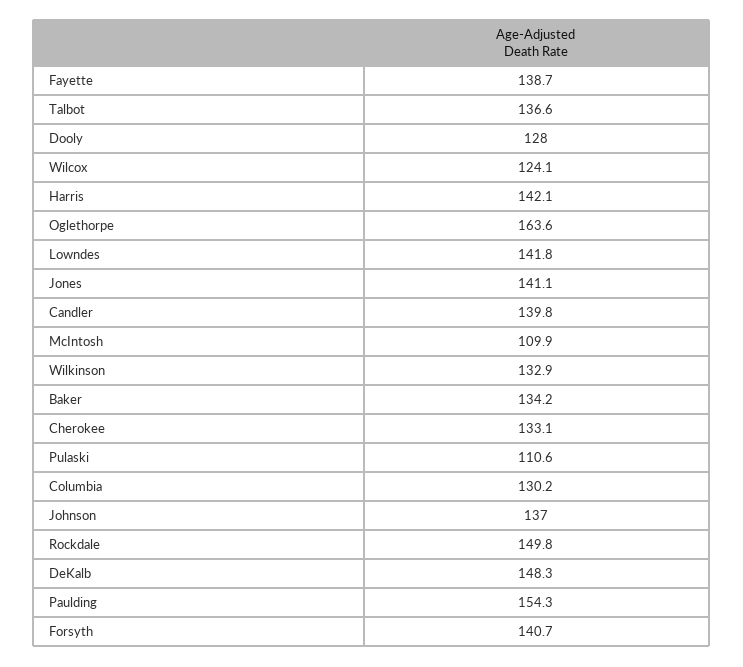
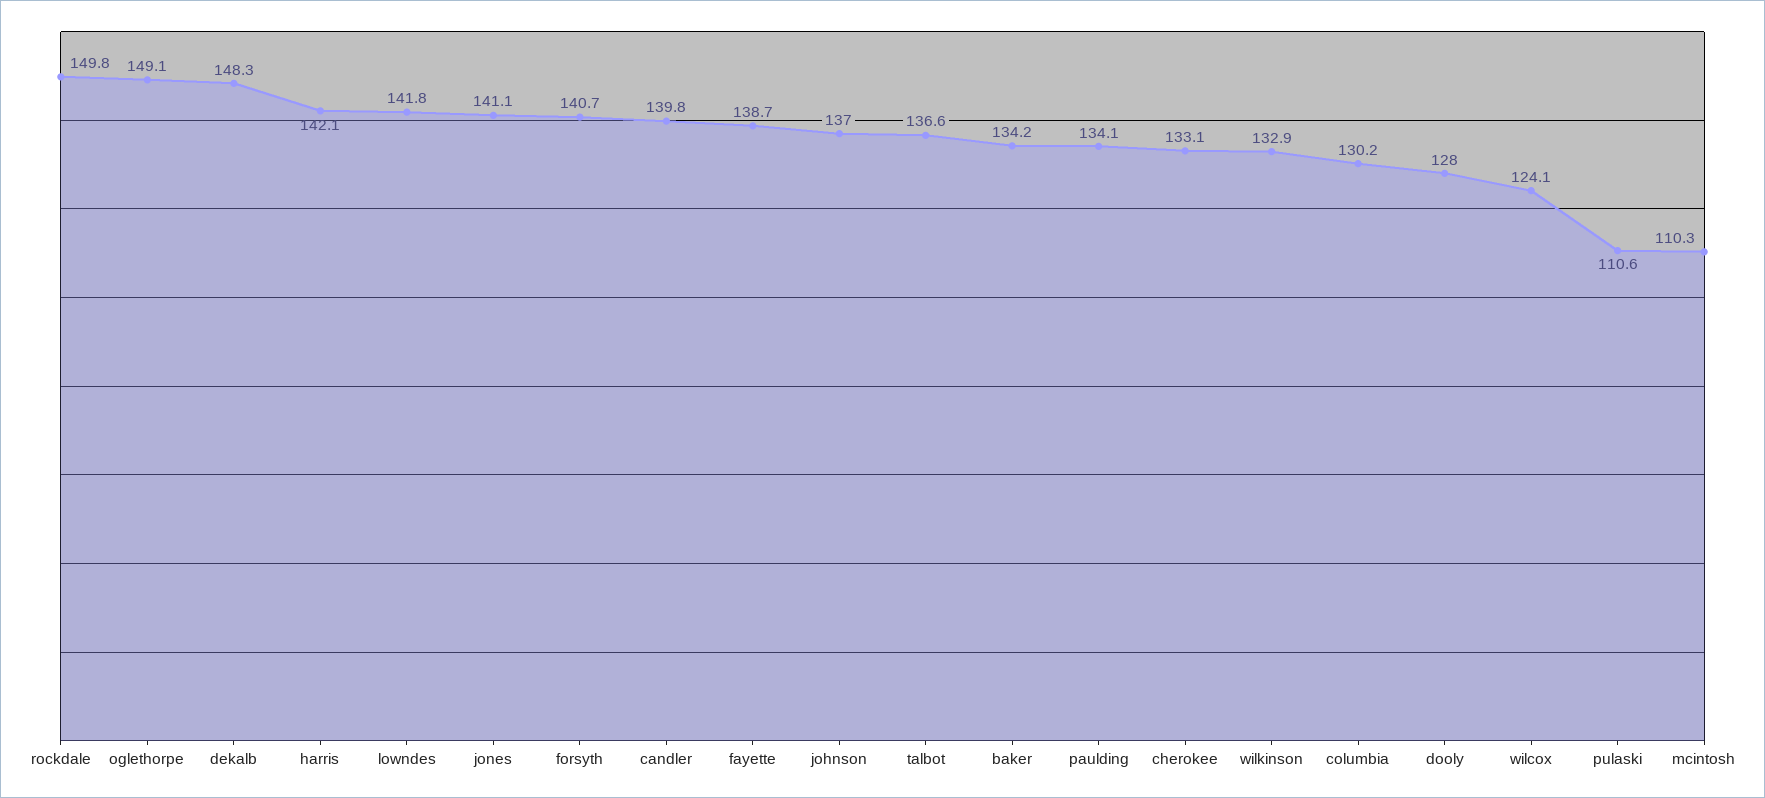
Oglethorpe: 163.6 -> 149.1
McIntosh: 109.9 -> 110.3
Paulding: 154.3 -> 134.1

